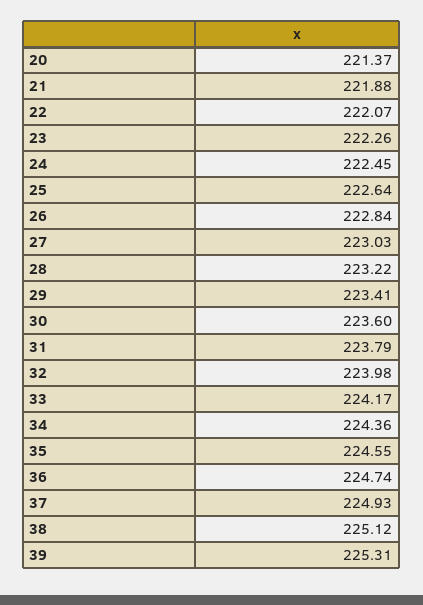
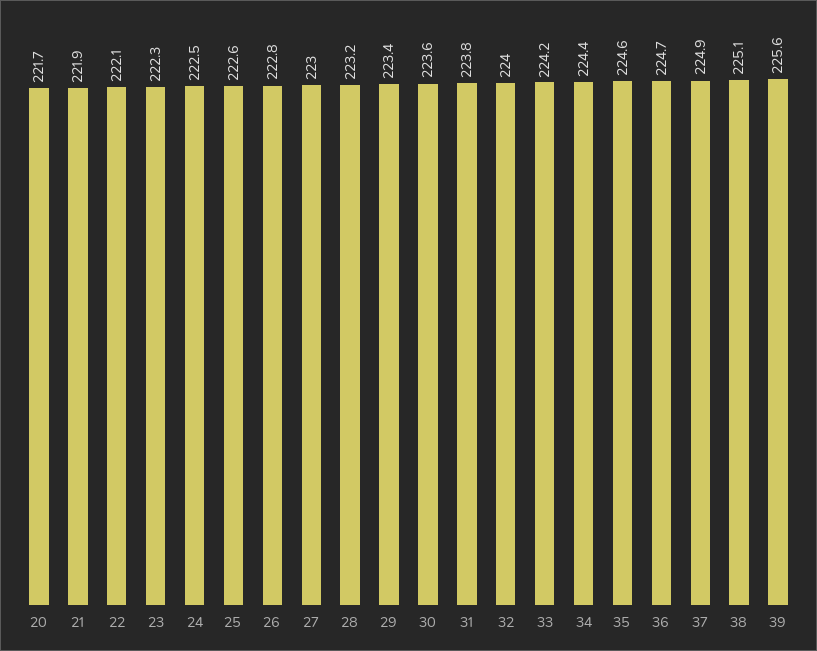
20: 221.37 -> 221.7
39: 225.31 -> 225.6

